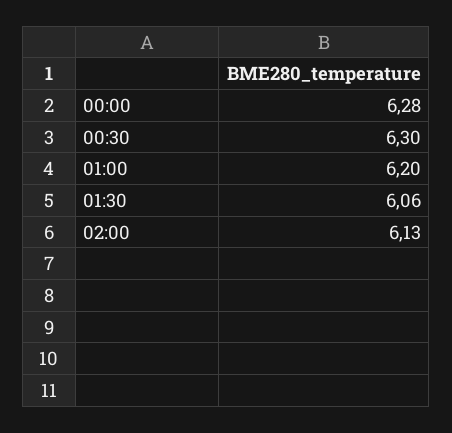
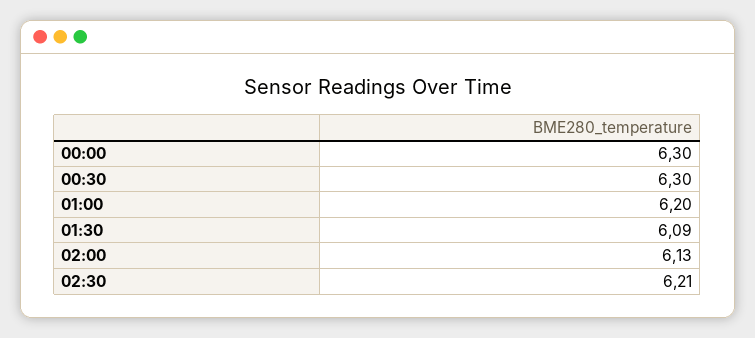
00:00: 6.28 -> 6.3
01:30: 6.06 -> 6.09
02:30: none -> 6.21

